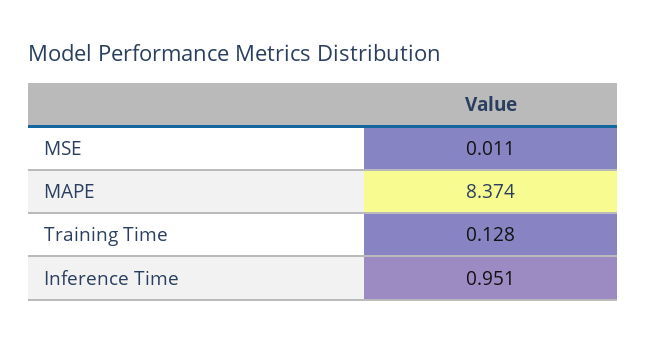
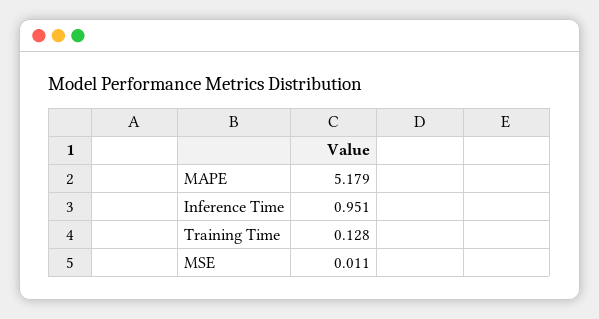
MAPE: 8.374 -> 5.179

